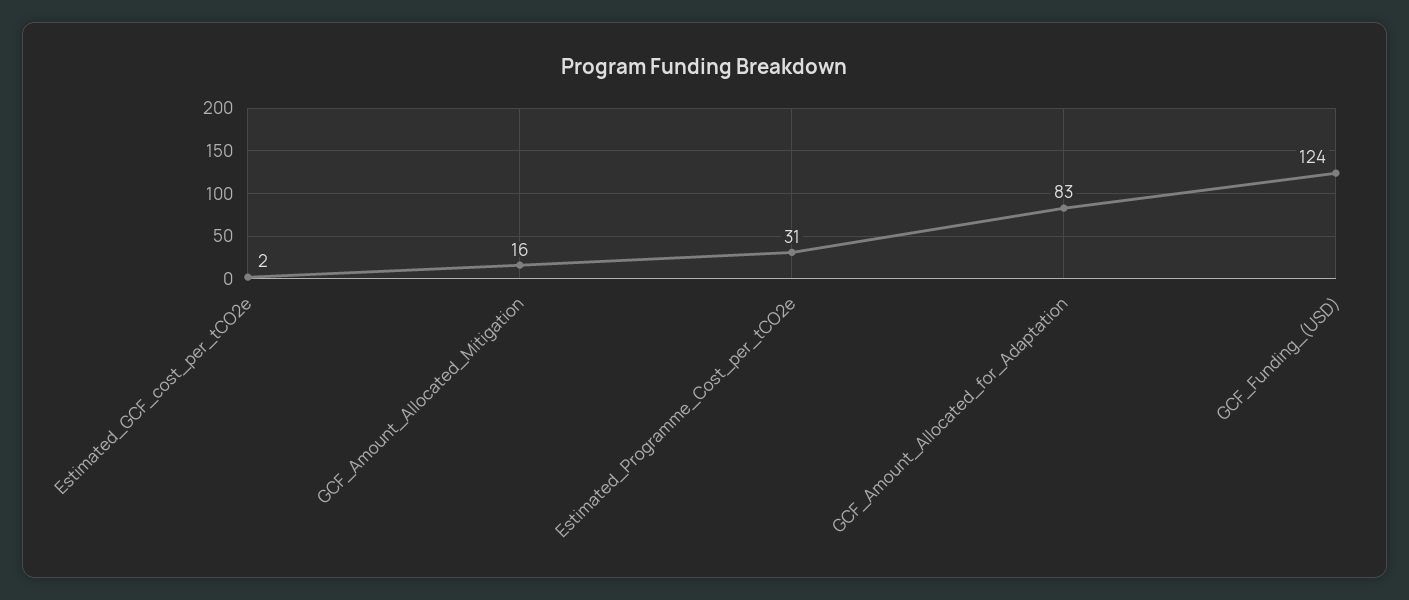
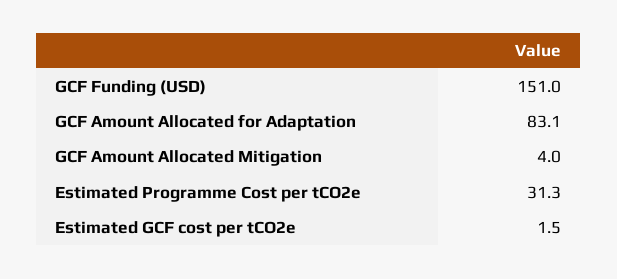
GCF_Amount_Allocated_Mitigation: 16 -> 4
GCF_Funding_(USD): 124 -> 151

